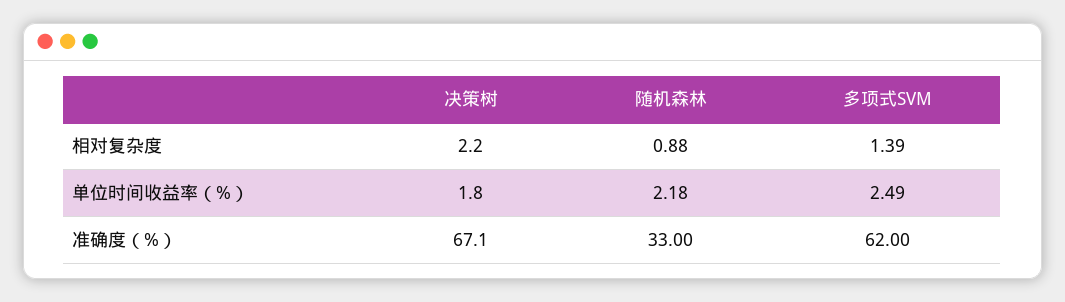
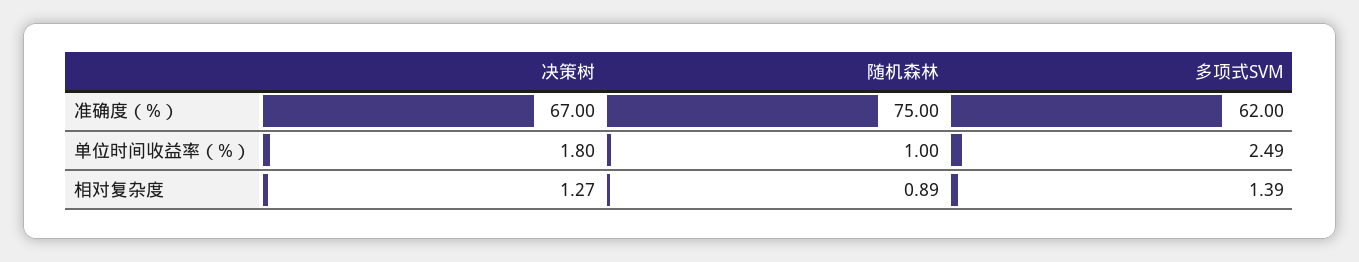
决策树, 相对复杂度: 2.2 -> 1.27
随机森林, 相对复杂度: 0.88 -> 0.89
随机森林, 单位时间收益率（%）: 2.18 -> 1
决策树, 准确度（%）: 67.1 -> 67
随机森林, 准确度（%）: 33 -> 75

